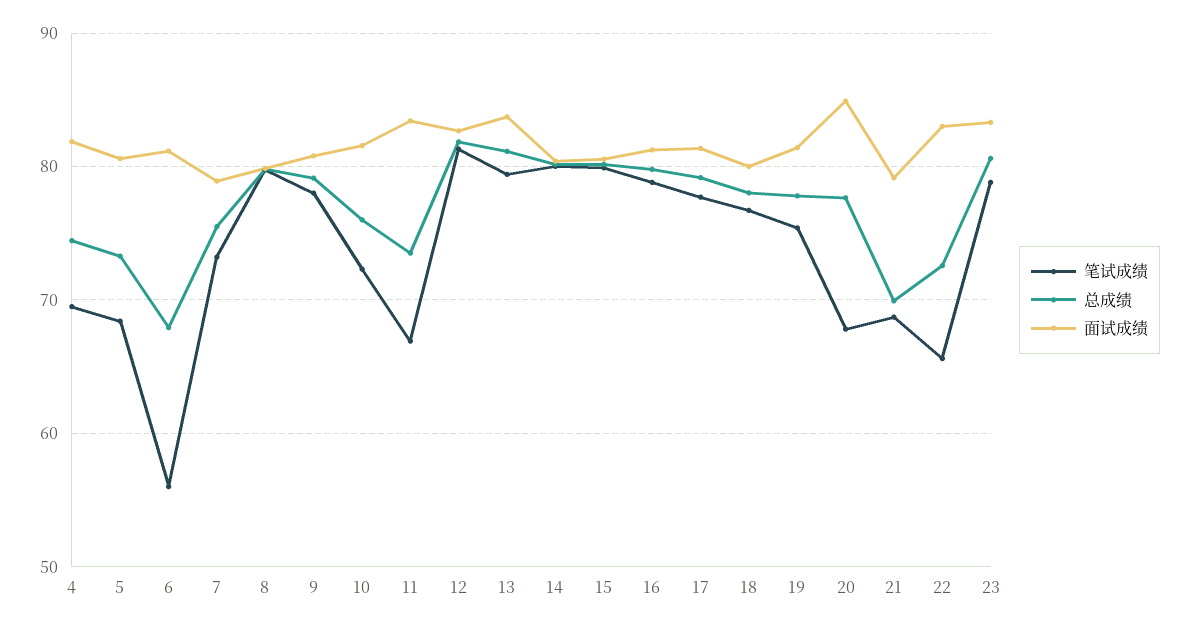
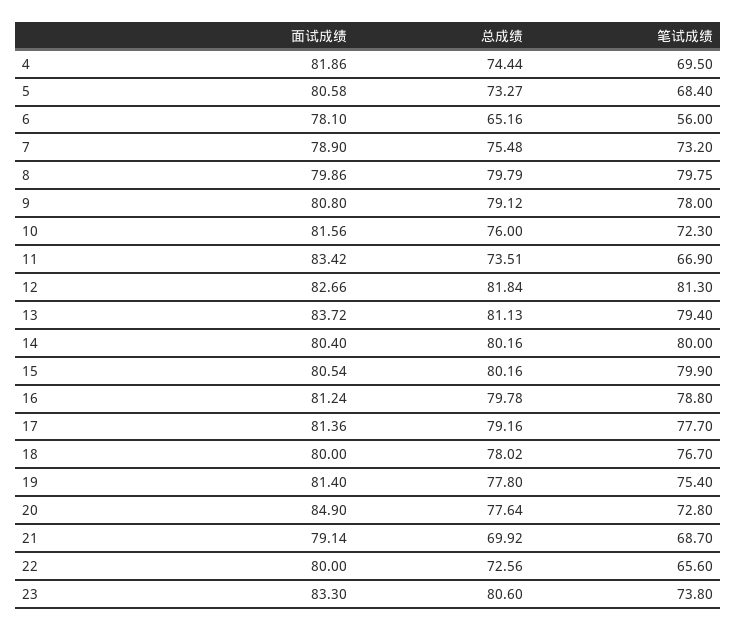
总成绩, 6: 68 -> 65.16
面试成绩, 6: 81 -> 78.1
笔试成绩, 20: 68 -> 72.8
面试成绩, 22: 83 -> 80
笔试成绩, 23: 79 -> 73.8

